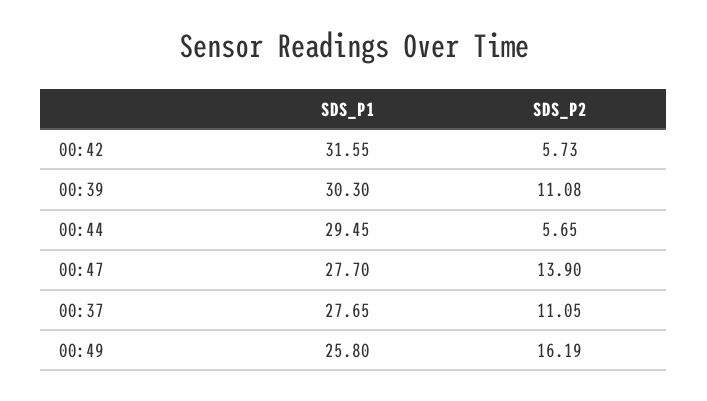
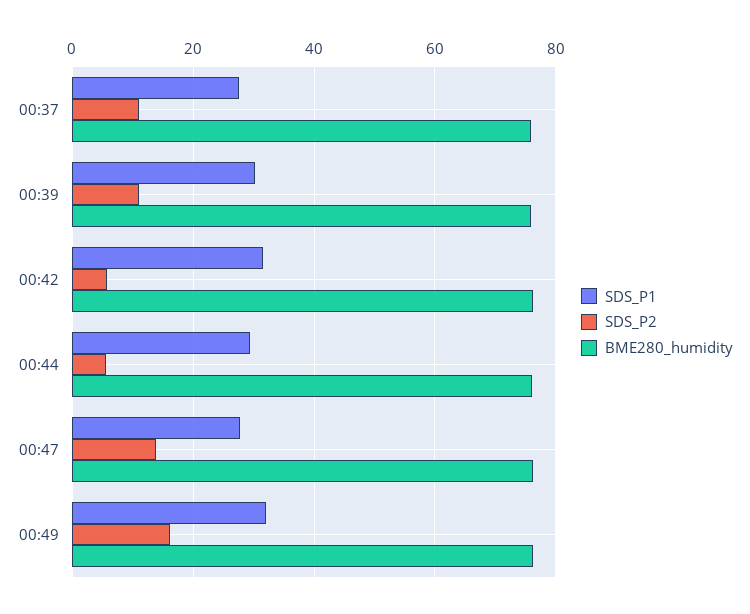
SDS_P1, 00:49: 25.8 -> 32
BME280_humidity, 00:37: none -> 76
BME280_humidity, 00:39: none -> 76
BME280_humidity, 00:42: none -> 76
BME280_humidity, 00:44: none -> 76
BME280_humidity, 00:47: none -> 76
BME280_humidity, 00:49: none -> 76

